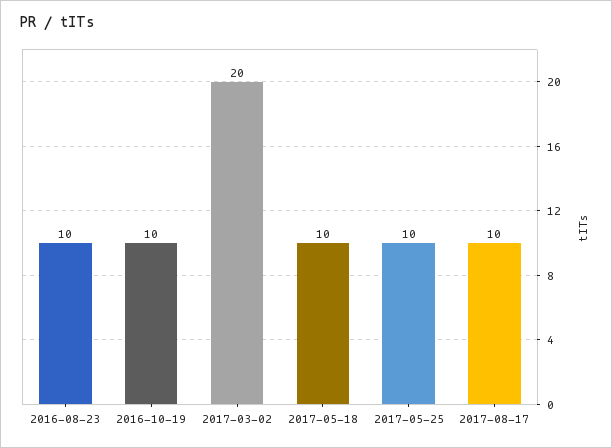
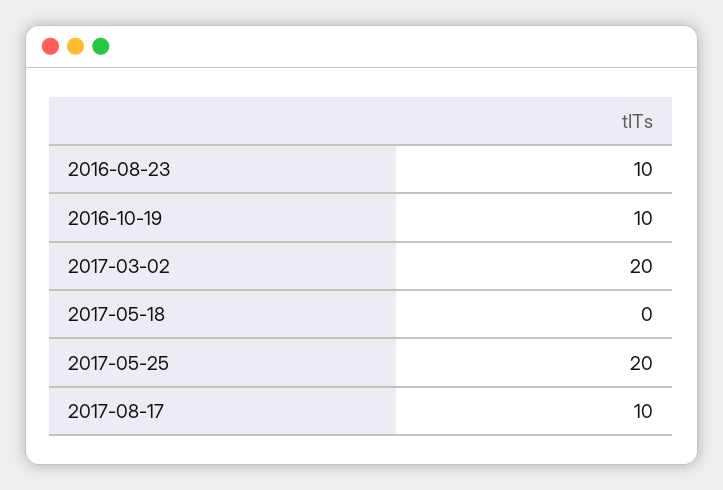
2017-05-18: 10 -> 0
2017-05-25: 10 -> 20

